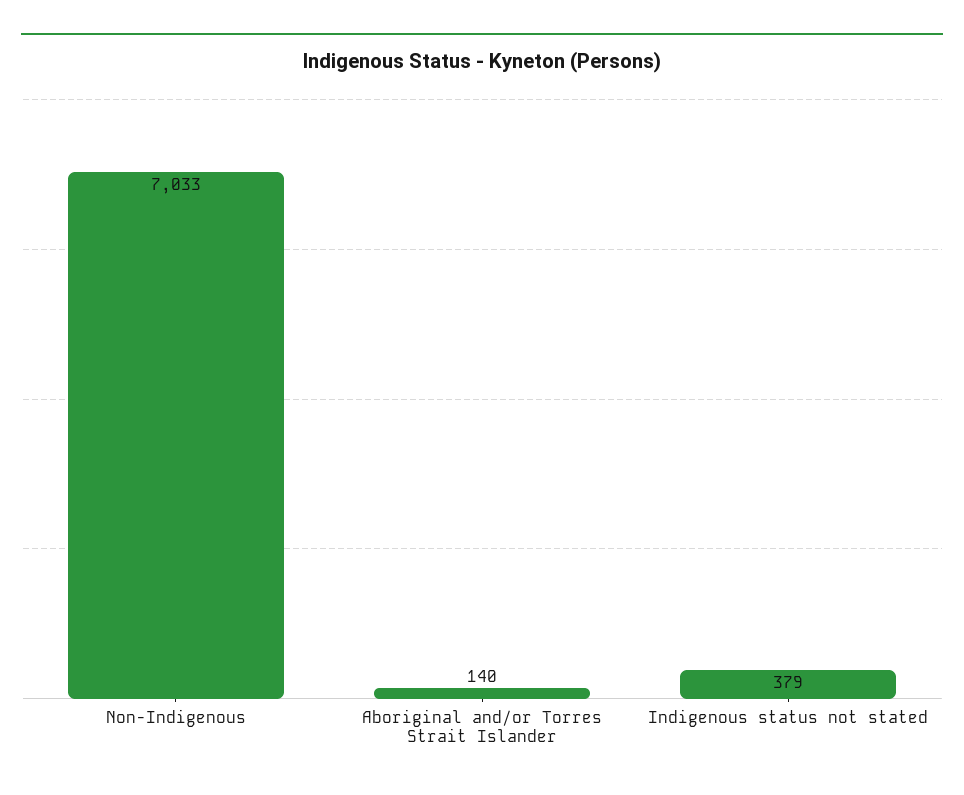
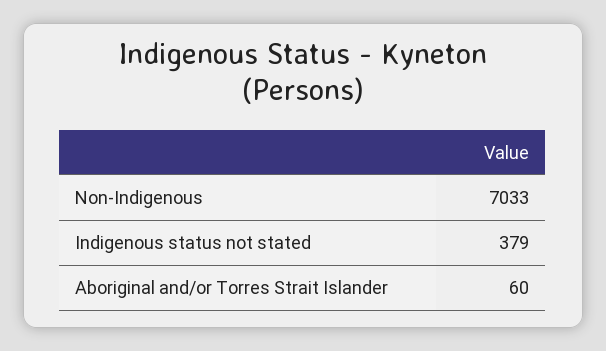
Aboriginal and/or Torres Strait Islander: 140 -> 60

